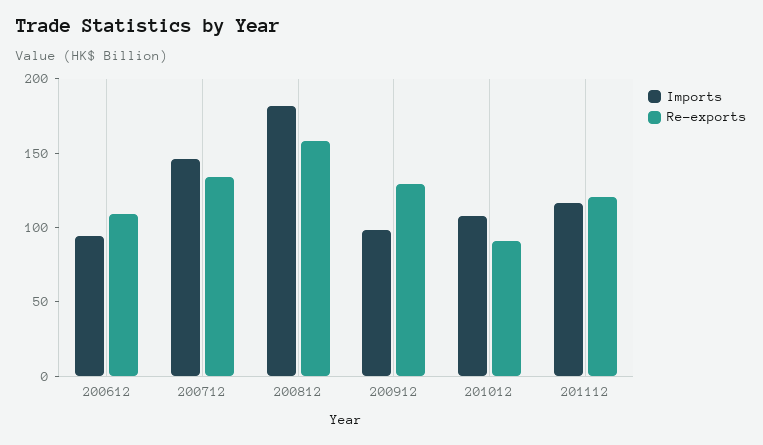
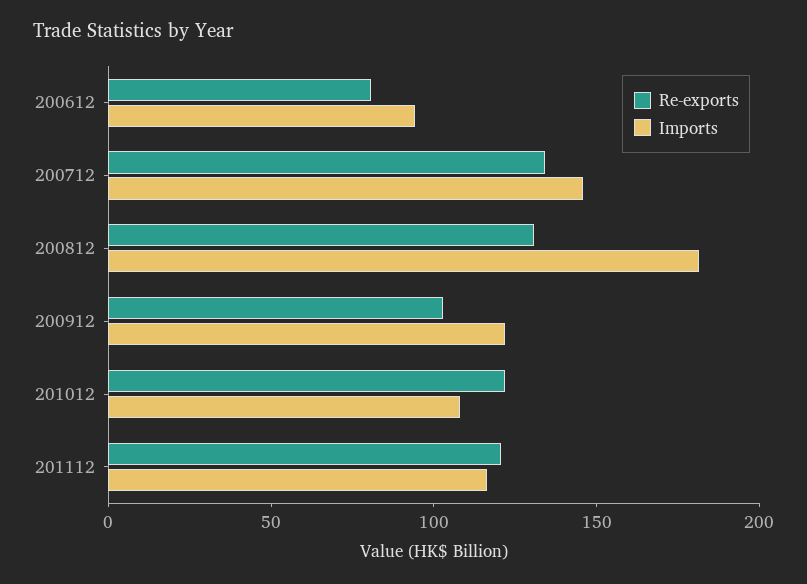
Re-exports, 200612: 110 -> 80
Re-exports, 200812: 160 -> 130
Imports, 200912: 100 -> 120
Re-exports, 200912: 130 -> 100
Re-exports, 201012: 90 -> 120

